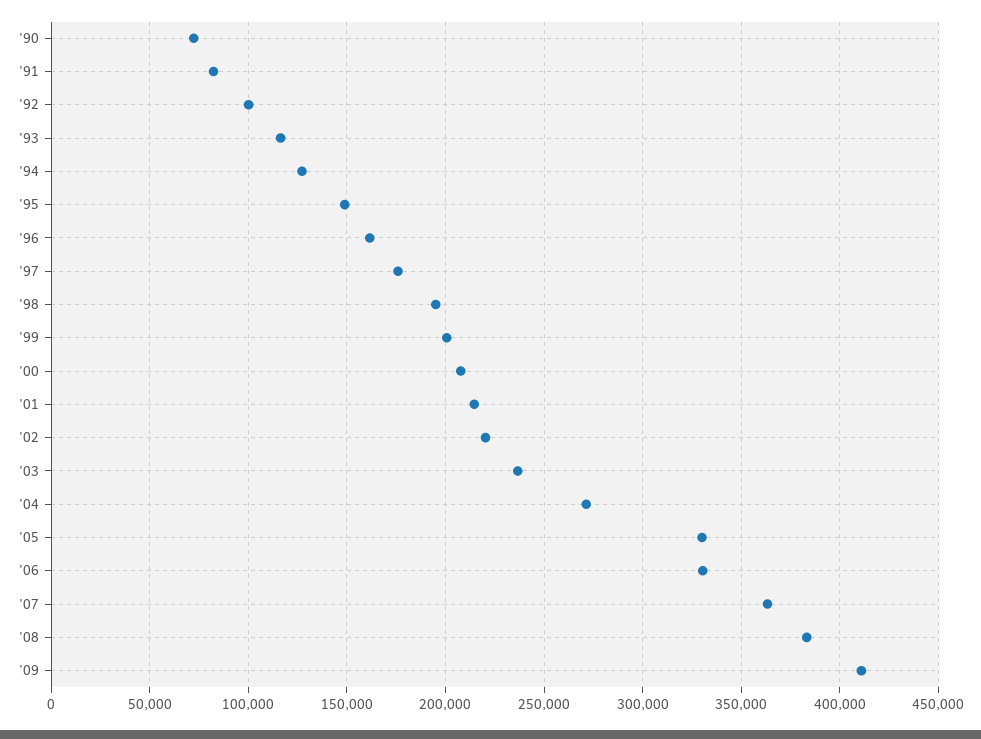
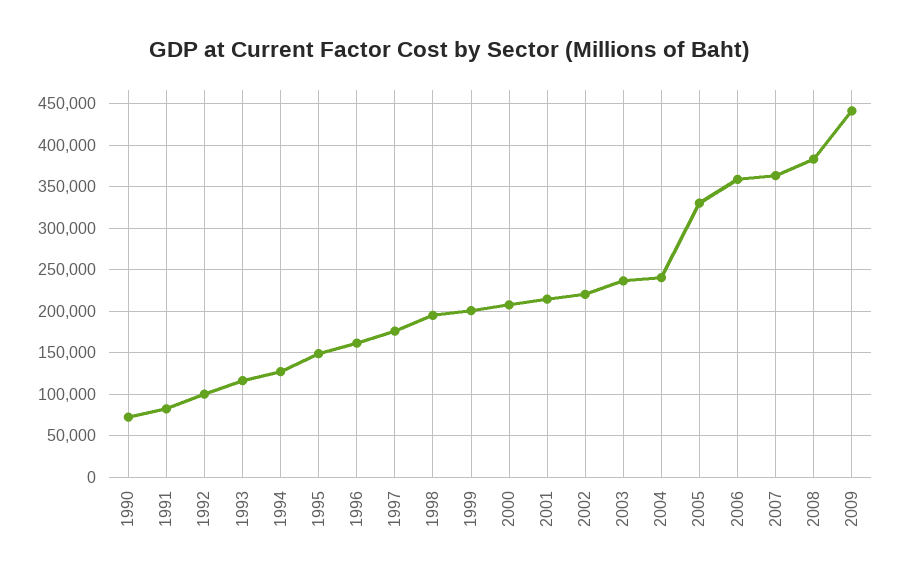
'04: 270000 -> 240000
'06: 330000 -> 360000
'09: 410000 -> 440000

